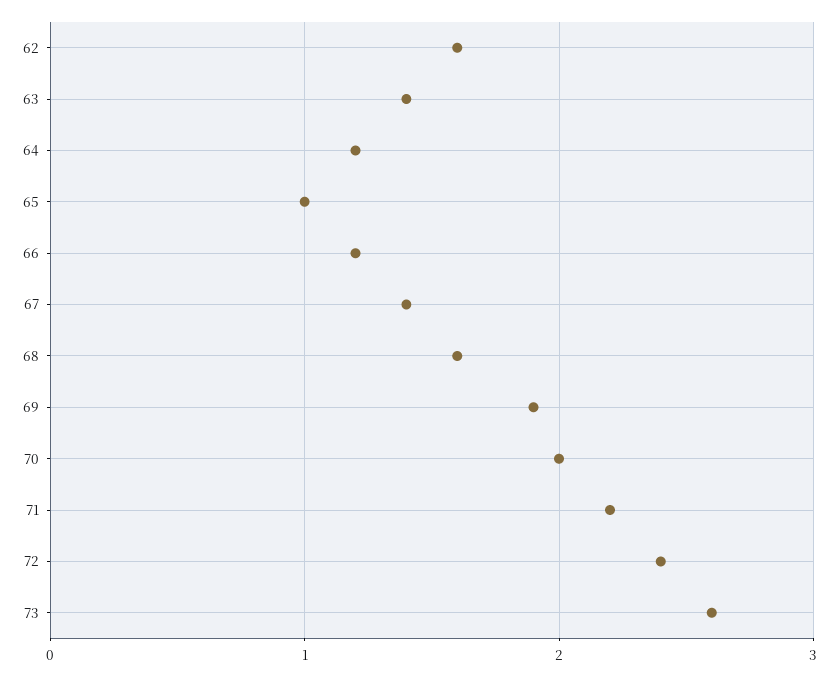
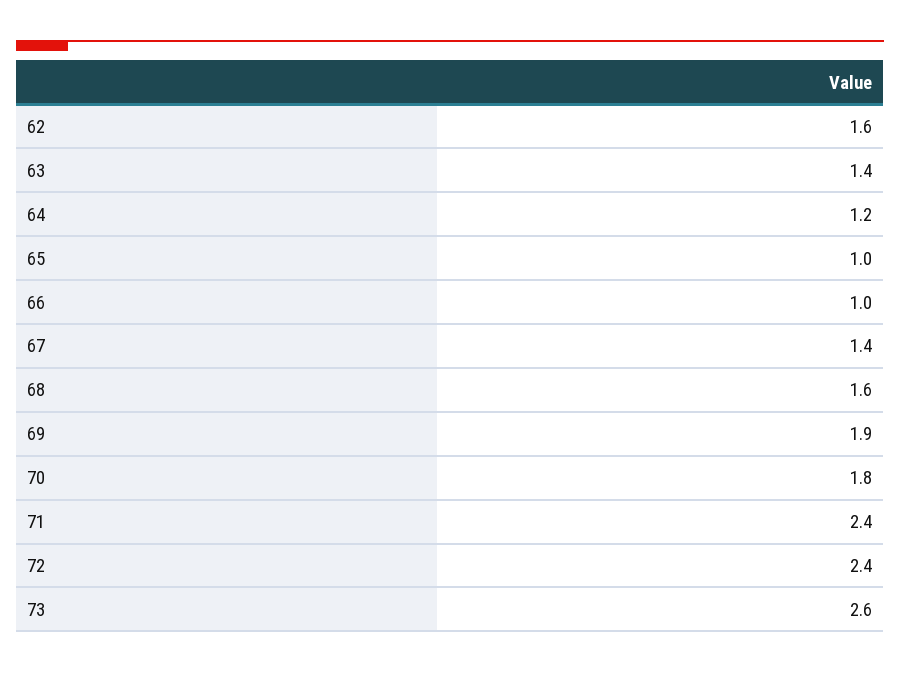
66: 1.2 -> 1
70: 2 -> 1.8
71: 2.2 -> 2.4

